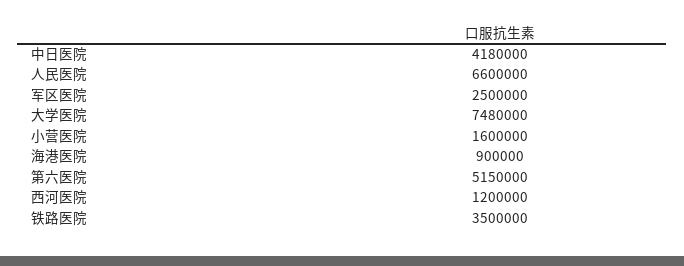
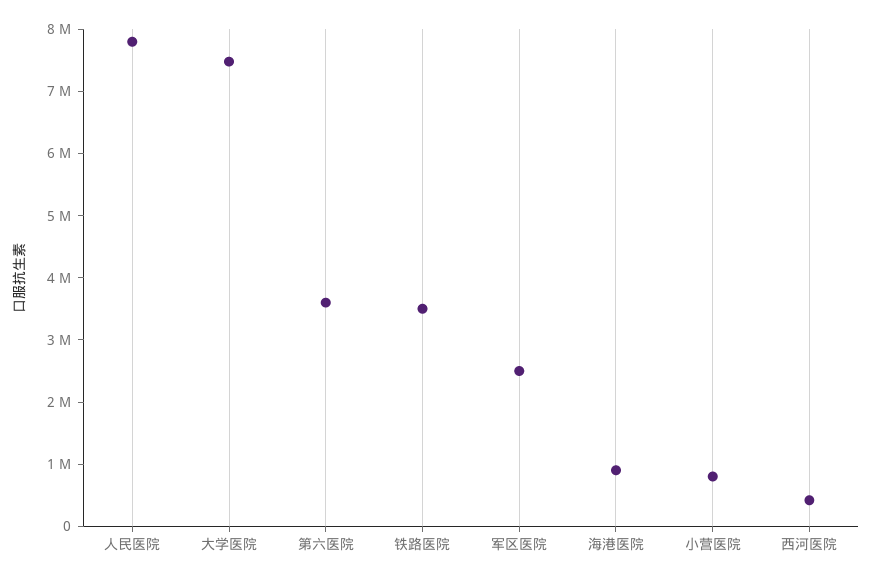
中日医院: 4180000 -> none
人民医院: 6600000 -> 7800000
小营医院: 1600000 -> 800000
第六医院: 5150000 -> 3600000
西河医院: 1200000 -> 400000

